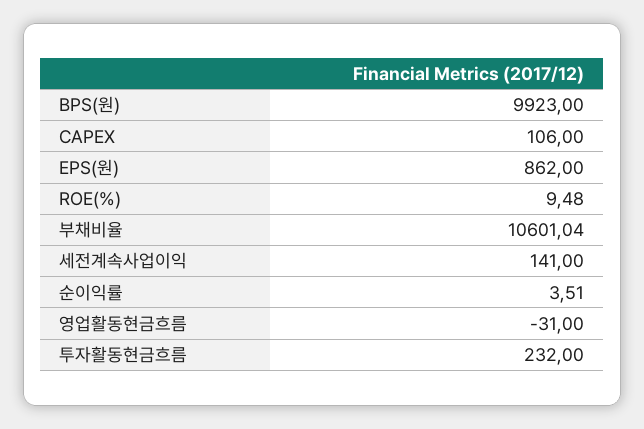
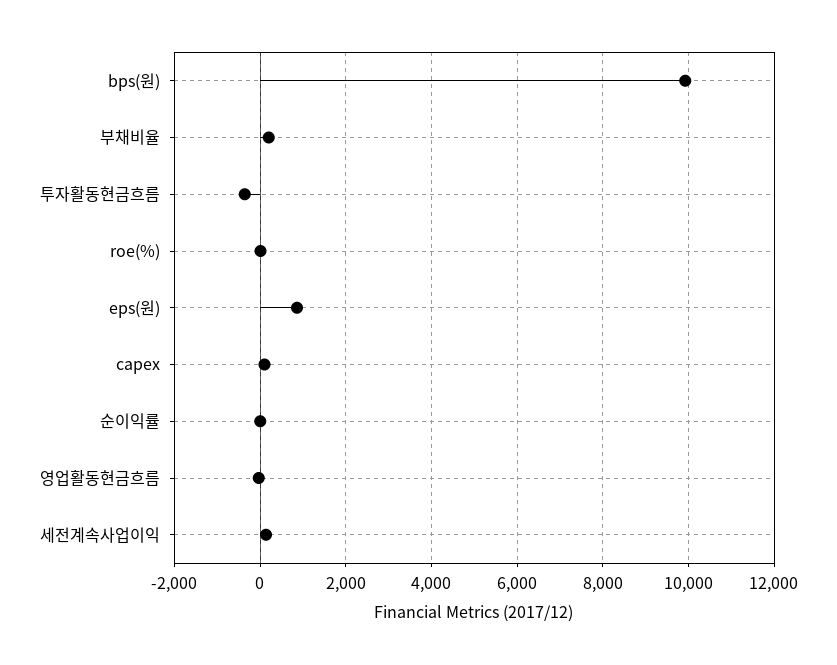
부채비율: 10601.04 -> 200
투자활동현금흐름: 232 -> -400

